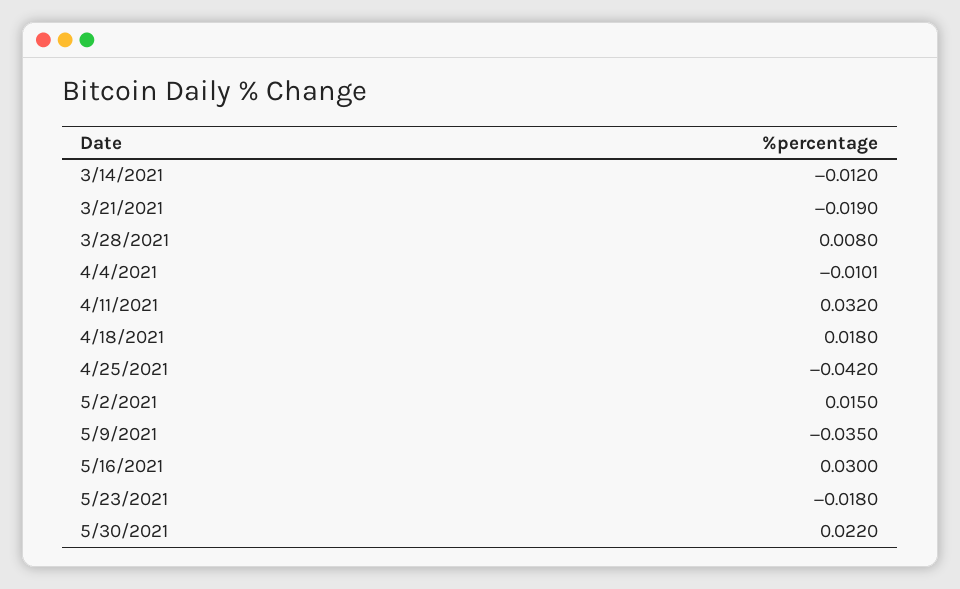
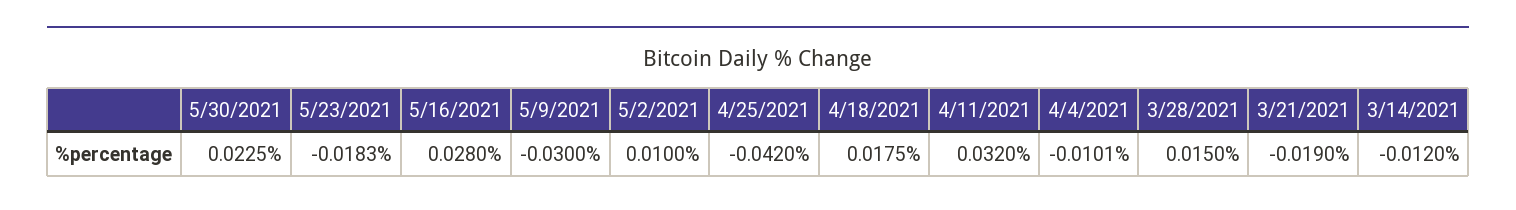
3/28/2021: 0.008 -> 0.015
4/18/2021: 0.018 -> 0.0175
5/2/2021: 0.015 -> 0.01
5/9/2021: -0.035 -> -0.03
5/16/2021: 0.03 -> 0.028
5/23/2021: -0.018 -> -0.0183
5/30/2021: 0.022 -> 0.0225

